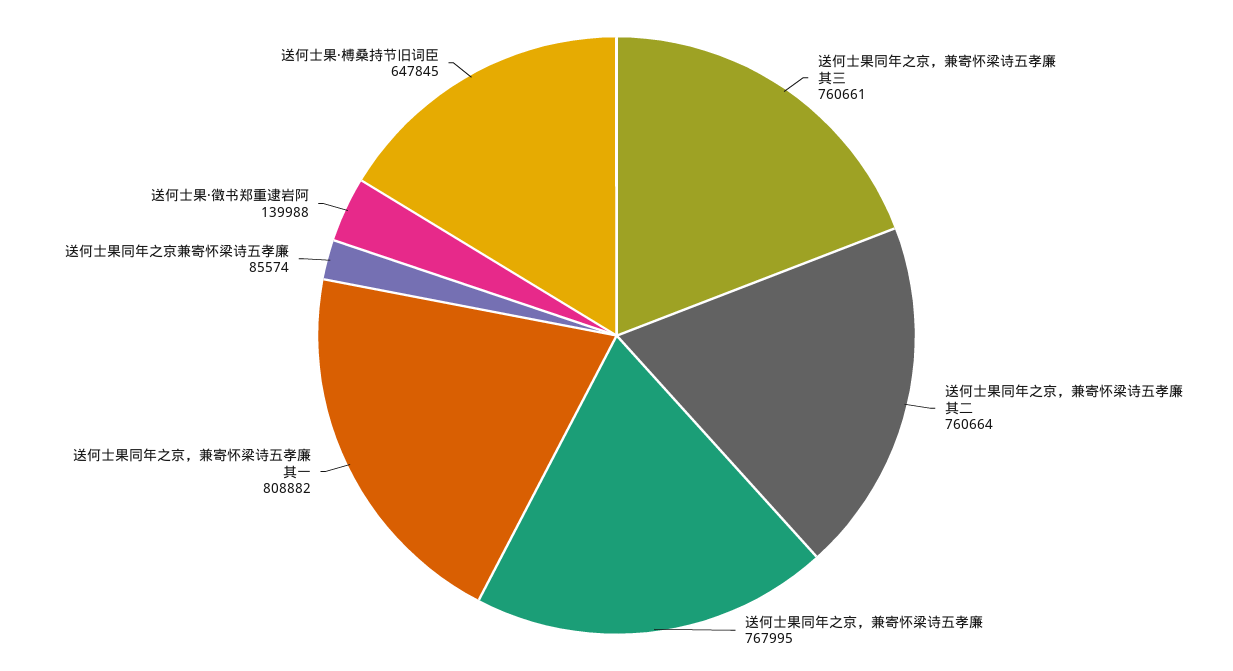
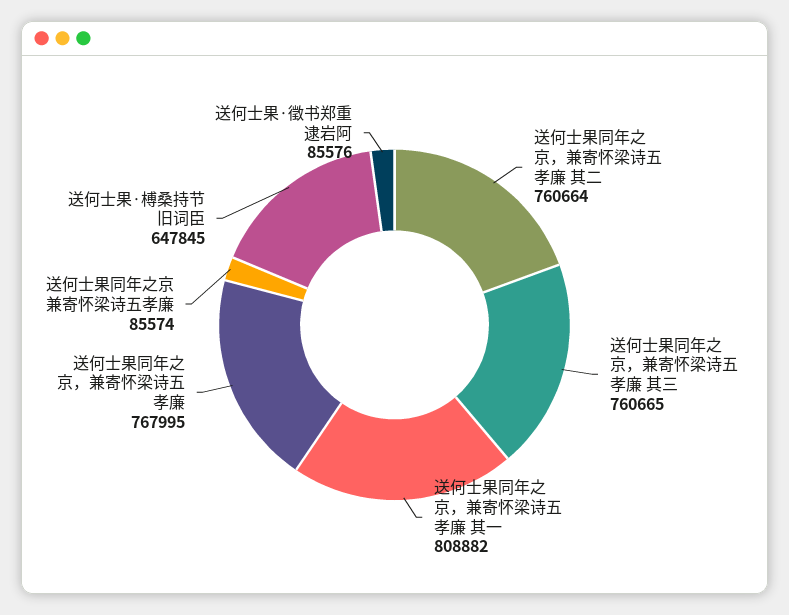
送何士果同年之京，兼寄怀梁诗五孝廉 其三: 760661 -> 760665
送何士果·徵书郑重逮岩阿: 139988 -> 85576

